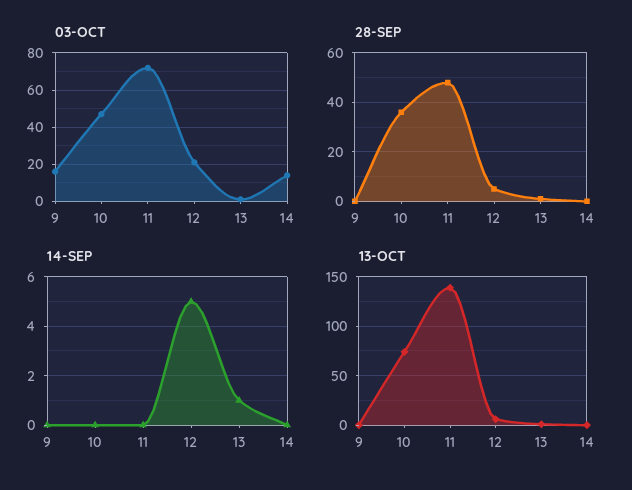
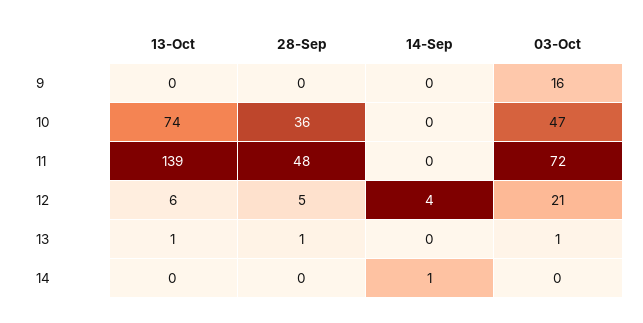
03-OCT, 14: 15 -> 0
14-SEP, 12: 5 -> 4
14-SEP, 13: 1 -> 0
14-SEP, 14: 0 -> 1

